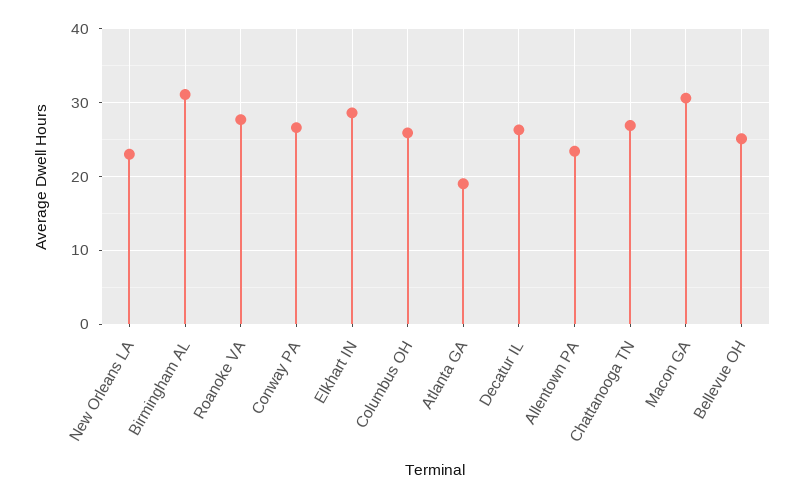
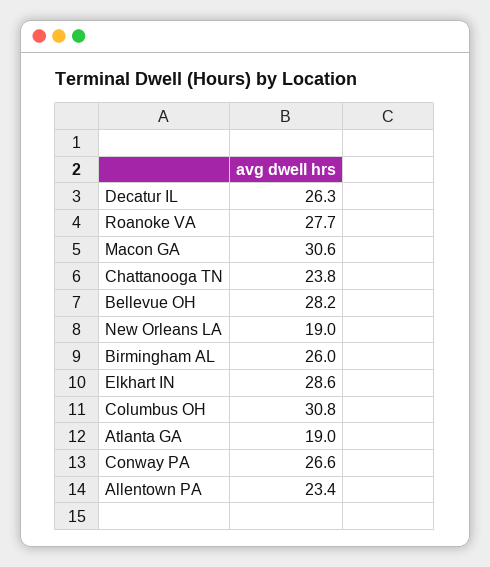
New Orleans LA: 23 -> 19
Birmingham AL: 31 -> 26
Columbus OH: 26 -> 30.8
Chattanooga TN: 27 -> 23.8
Bellevue OH: 25 -> 28.2

